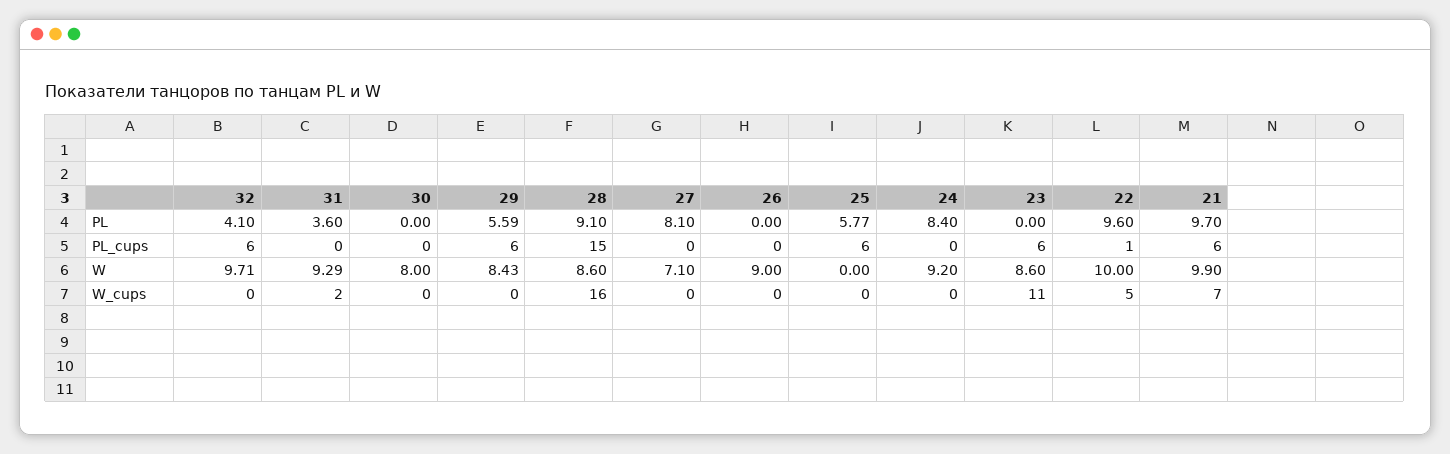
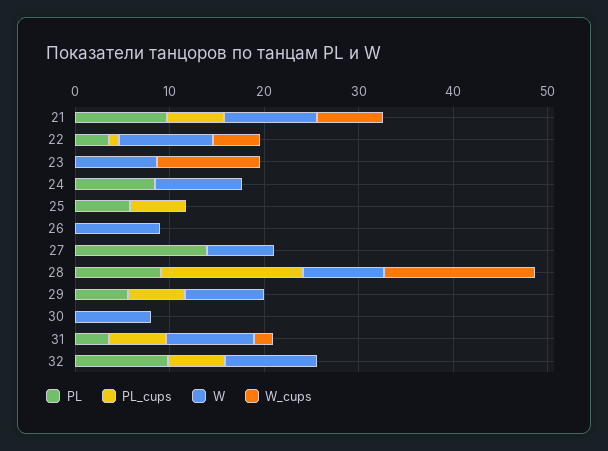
PL, 32: 4.1 -> 10
PL, 27: 8.1 -> 14
PL, 22: 9.6 -> 4
PL_cups, 31: 0 -> 6
PL_cups, 23: 6 -> 0

